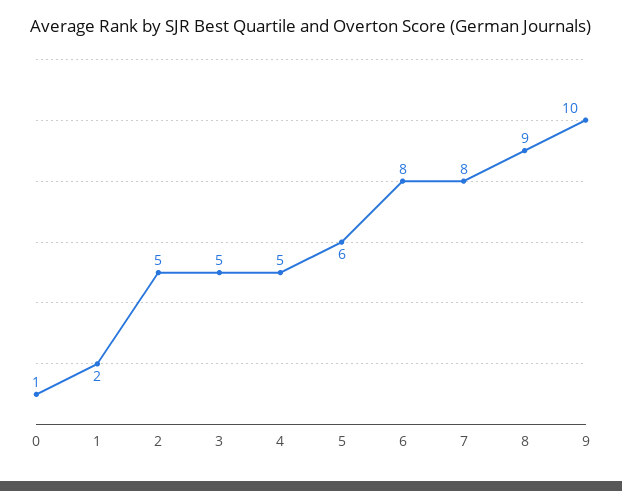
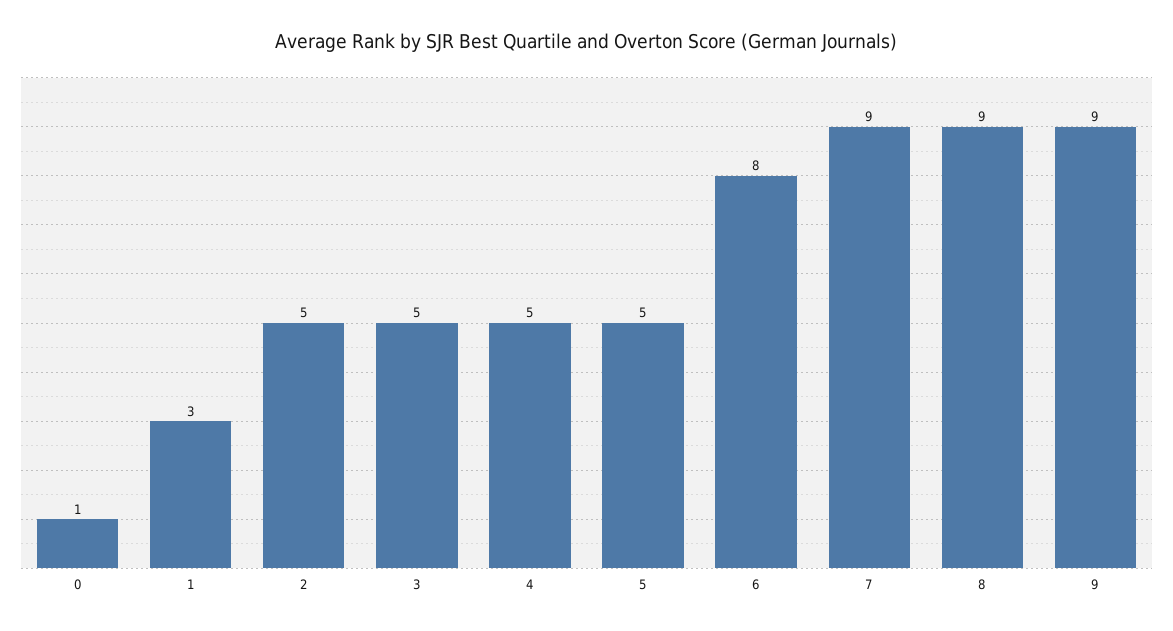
1: 2 -> 3
5: 6 -> 5
7: 8 -> 9
9: 10 -> 9

